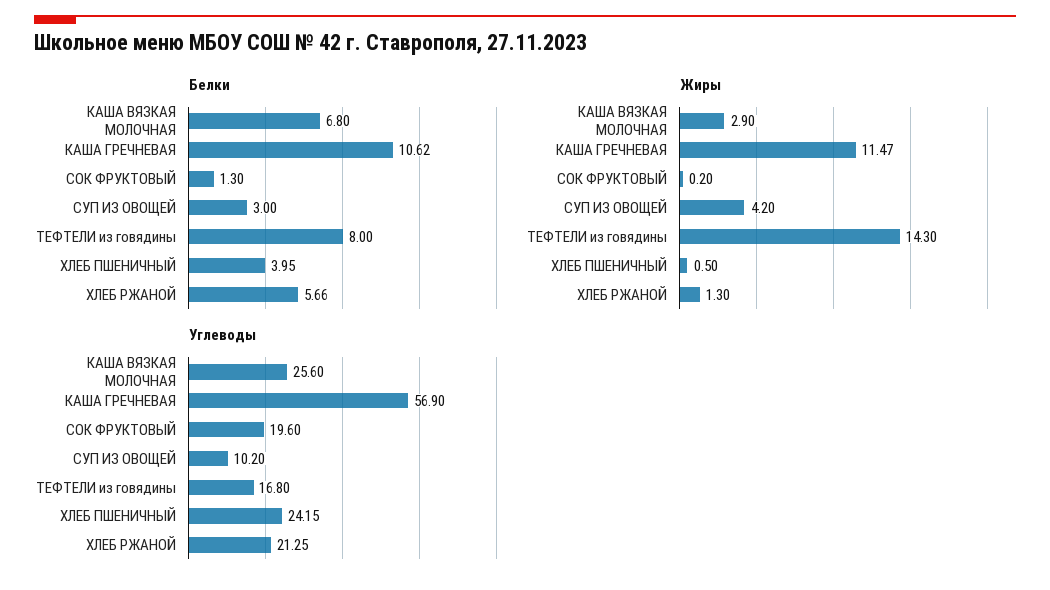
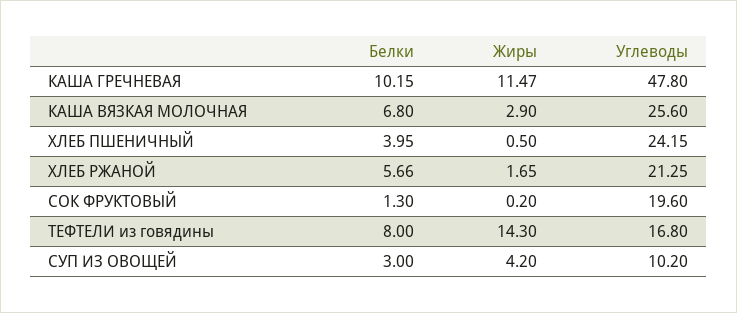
Белки, КАША ГРЕЧНЕВАЯ: 10.62 -> 10.15
Жиры, ХЛЕБ РЖАНОЙ: 1.3 -> 1.65
Углеводы, КАША ГРЕЧНЕВАЯ: 56.9 -> 47.8

